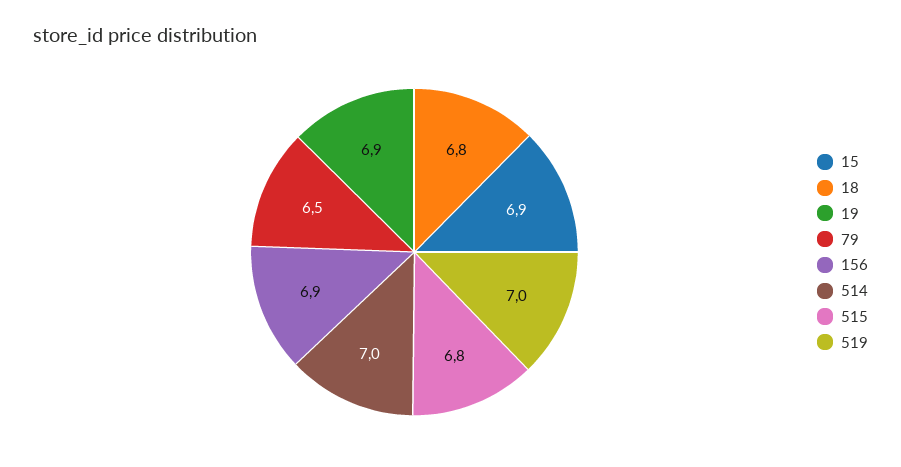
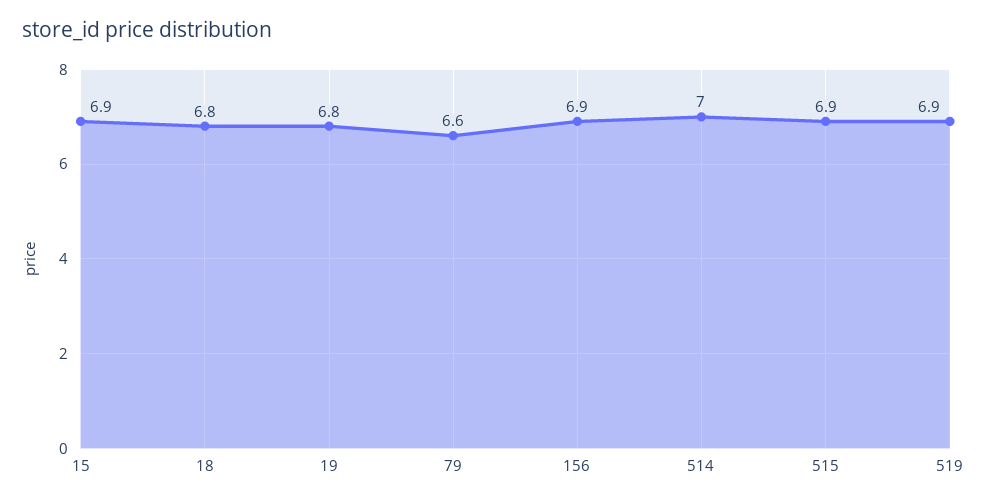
19: 6.9 -> 6.8
79: 6.5 -> 6.6
515: 6.8 -> 6.9
519: 7 -> 6.9

